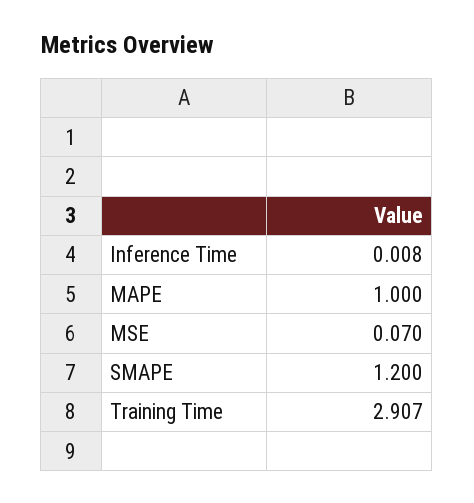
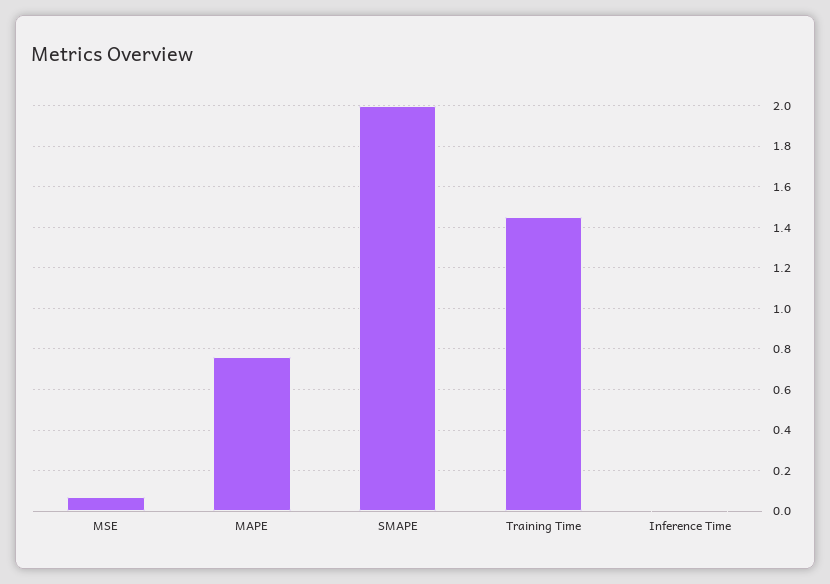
MAPE: 1 -> 0.75
SMAPE: 1.2 -> 2
Training Time: 2.907 -> 1.45

